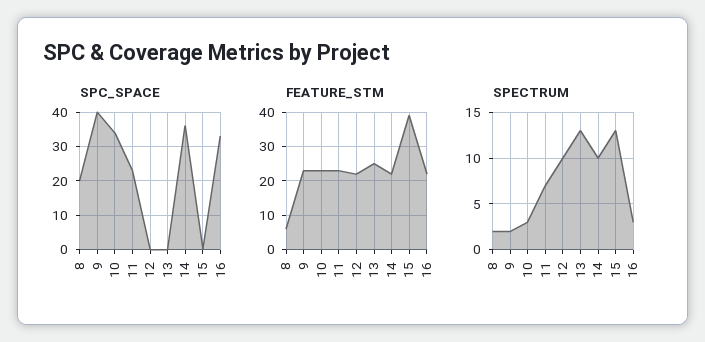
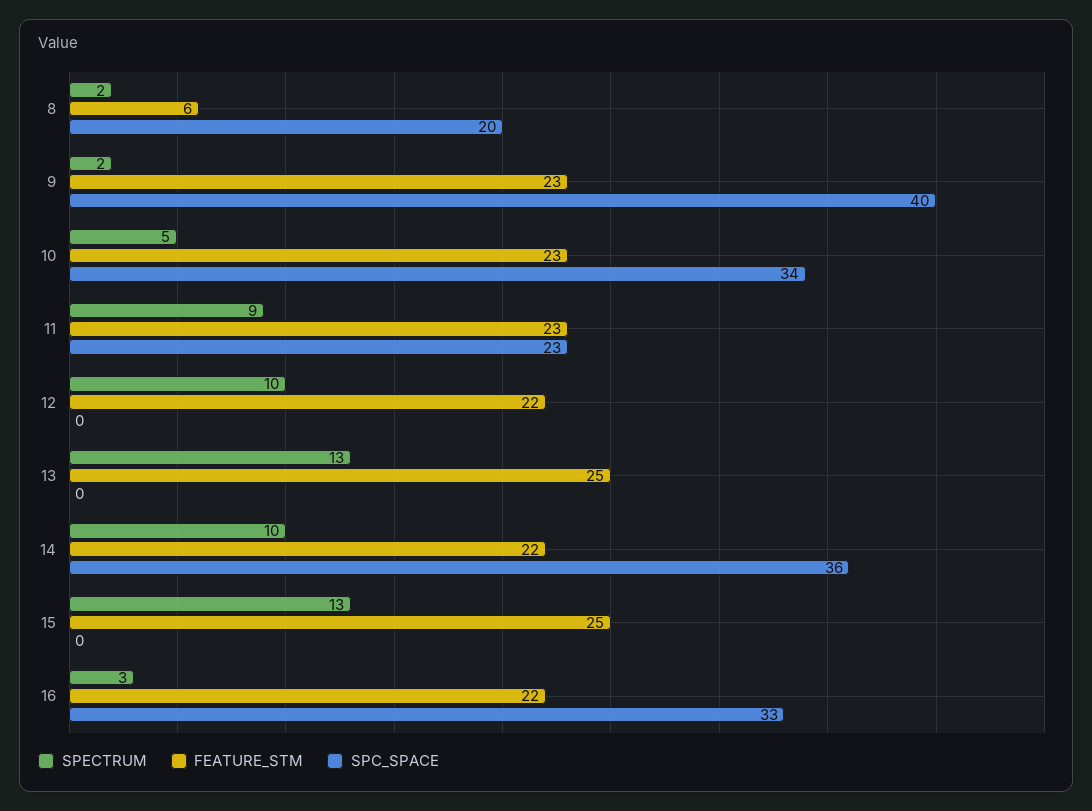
FEATURE_STM, 15: 40 -> 25
SPECTRUM, 10: 3 -> 5
SPECTRUM, 11: 7 -> 9

